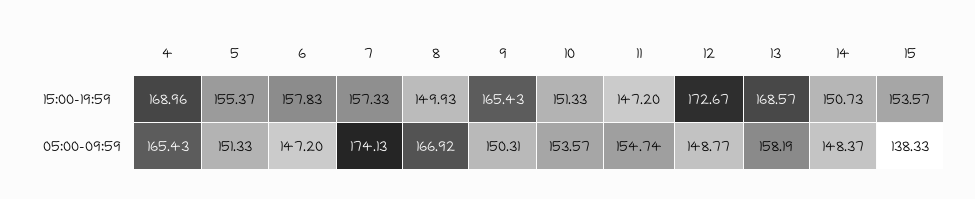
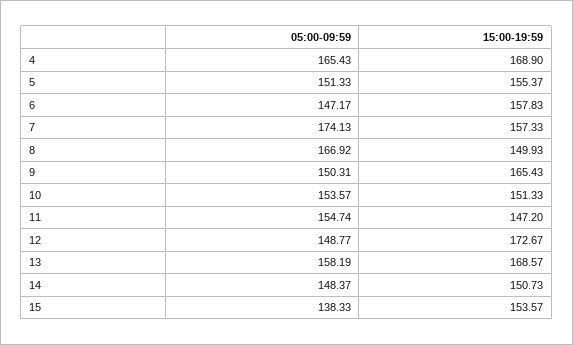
4, 15:00-19:59: 168.96 -> 168.9
6, 05:00-09:59: 147.2 -> 147.17

